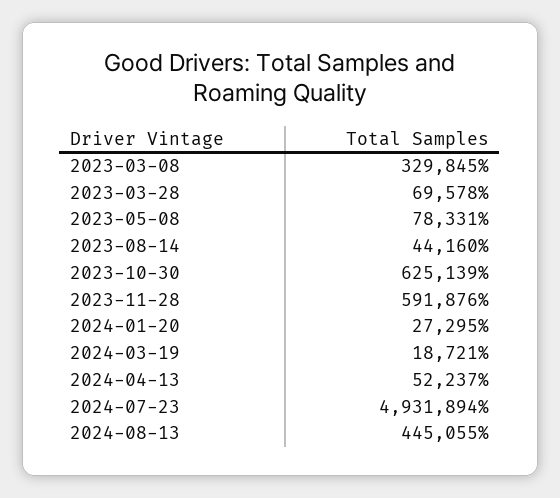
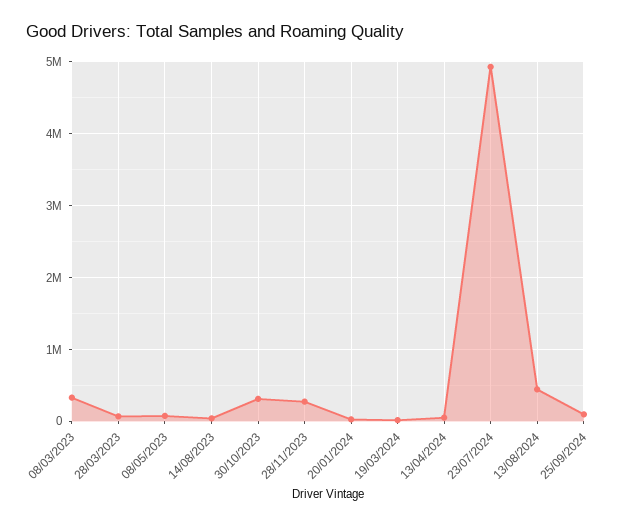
2023-10-30: 625139 -> 300000
2023-11-28: 591876 -> 300000
25/09/2024: none -> 100000

